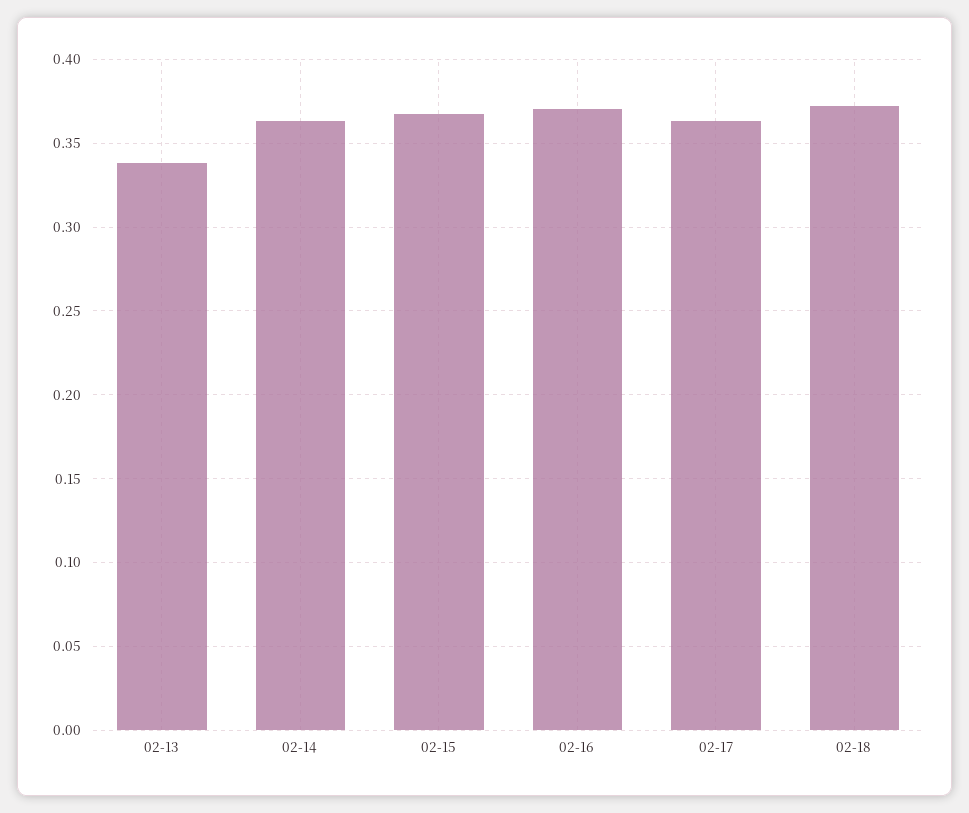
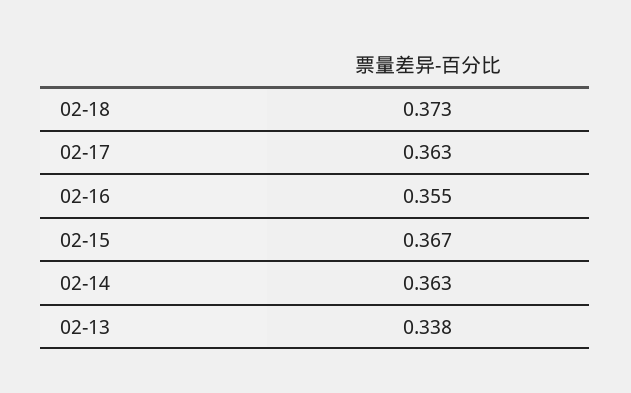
02-16: 0.37 -> 0.355

